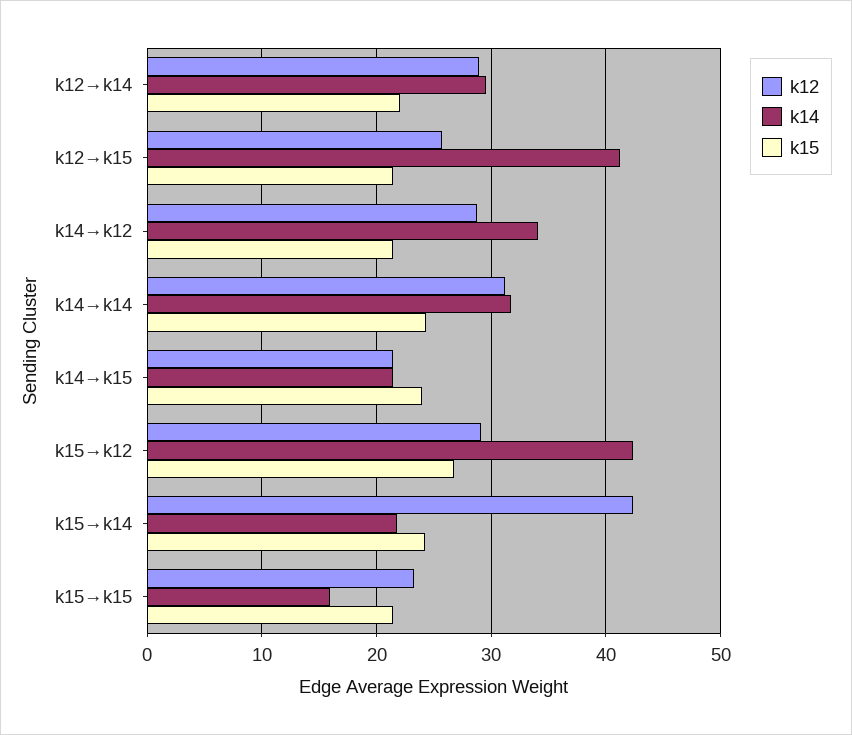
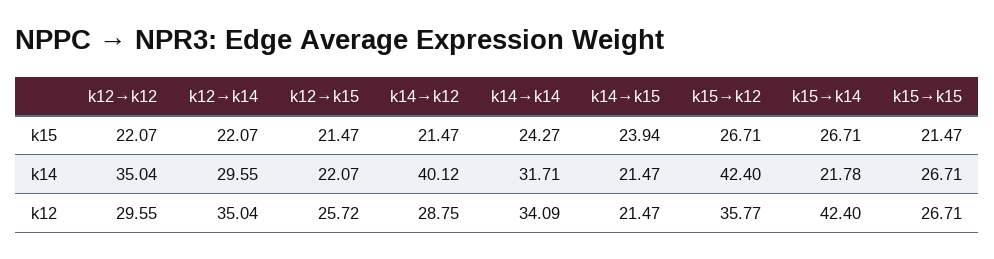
k12, k12→k14: 29 -> 35.04
k14, k12→k15: 41 -> 22.07
k14, k14→k12: 34 -> 40.12
k12, k14→k14: 31 -> 34.09
k12, k15→k12: 29 -> 35.77
k15, k15→k14: 24 -> 26.71
k12, k15→k15: 23 -> 26.71
k14, k15→k15: 16 -> 26.71
k15, k12→k12: none -> 22.07
k14, k12→k12: none -> 35.04
k12, k12→k12: none -> 29.55

